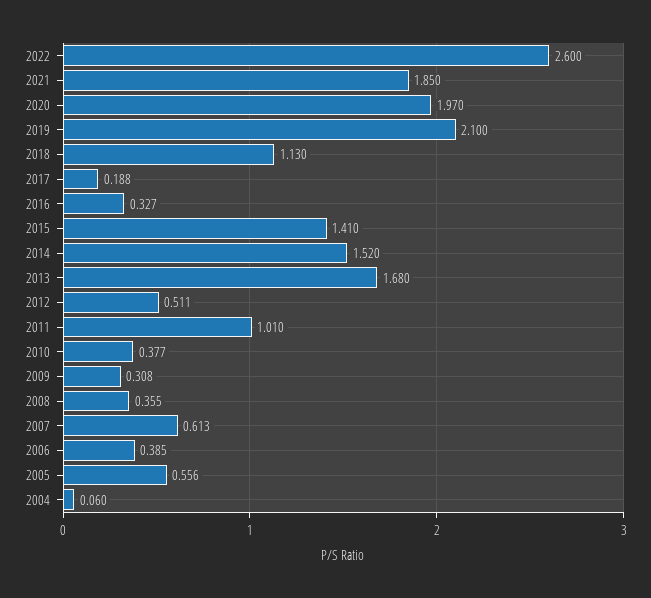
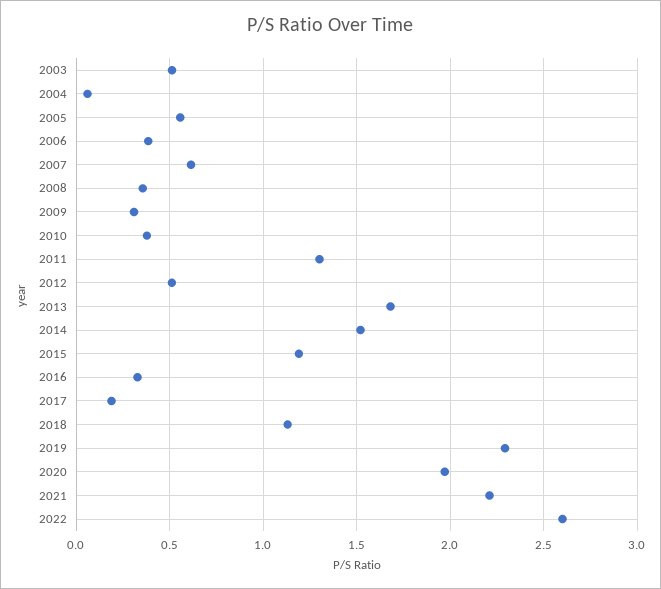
2021: 1.85 -> 2.2
2019: 2.1 -> 2.3
2015: 1.41 -> 1.2
2011: 1.01 -> 1.3
2003: none -> 0.5

